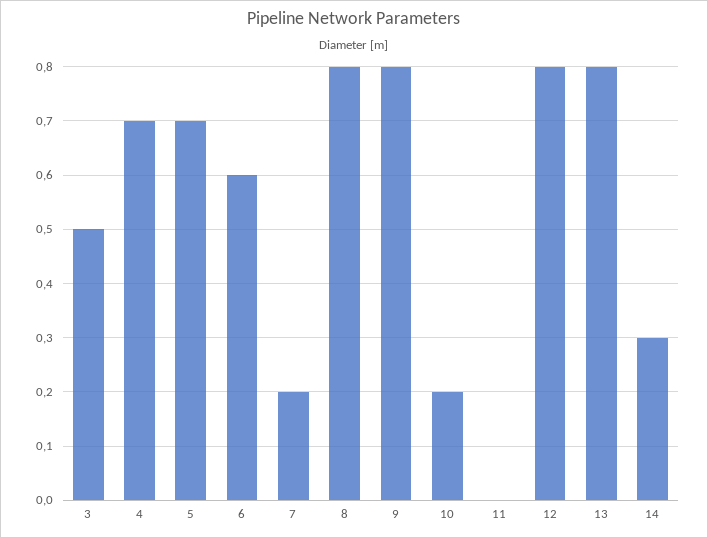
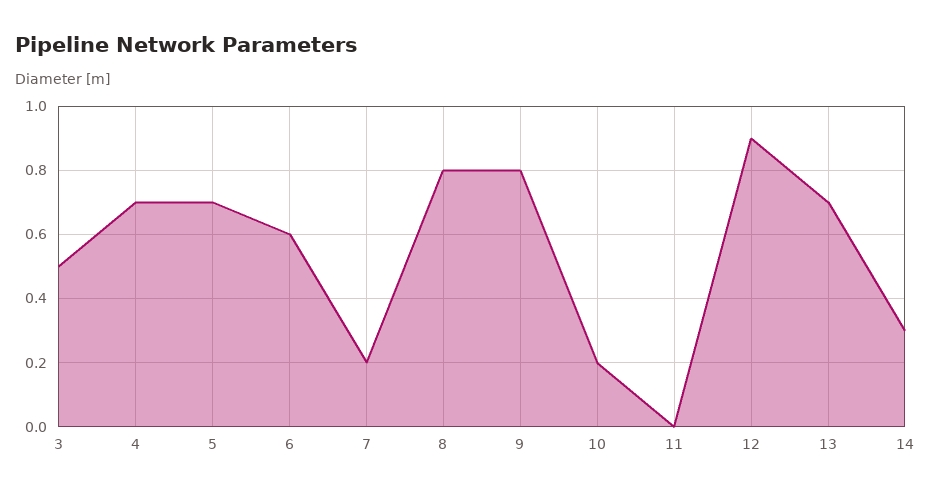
12: 0.8 -> 0.9
13: 0.8 -> 0.7

